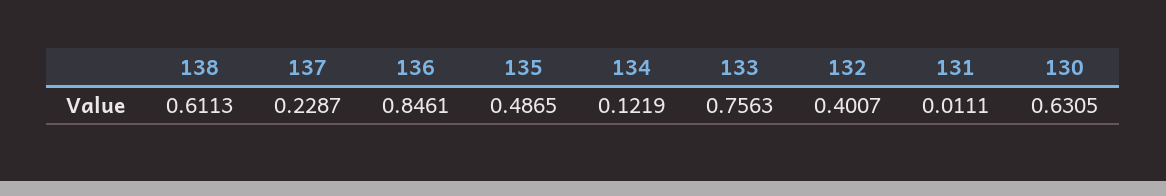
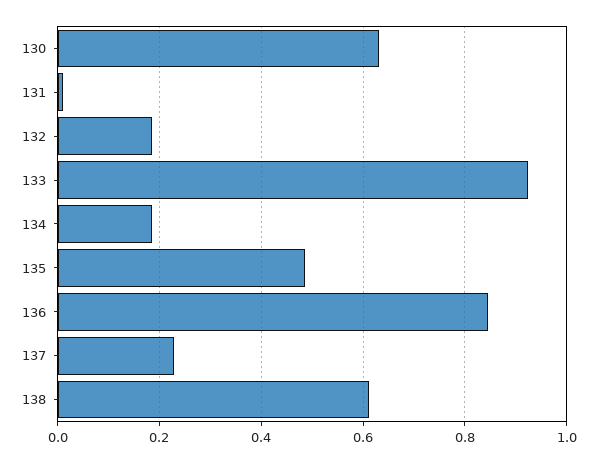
134: 0.1219 -> 0.18
133: 0.7563 -> 0.92
132: 0.4007 -> 0.18

